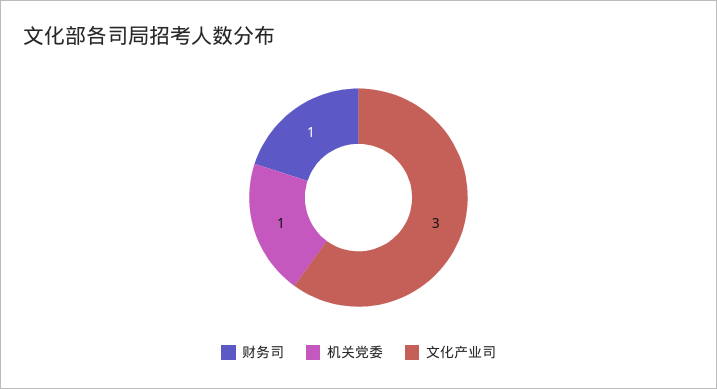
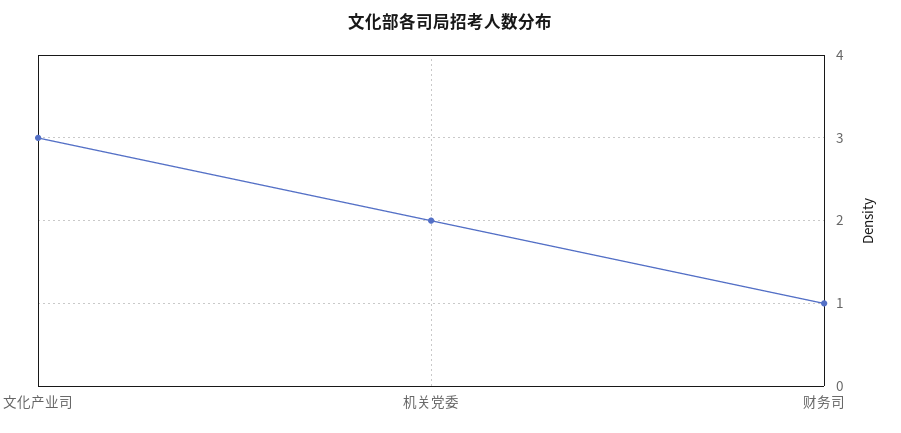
机关党委: 1 -> 2

